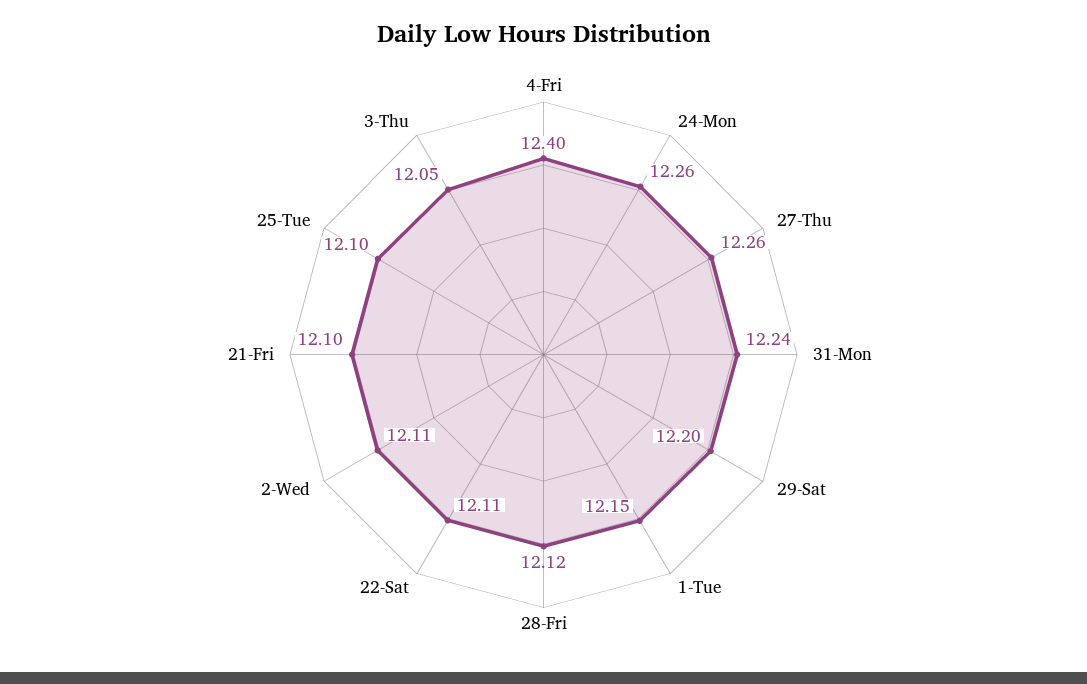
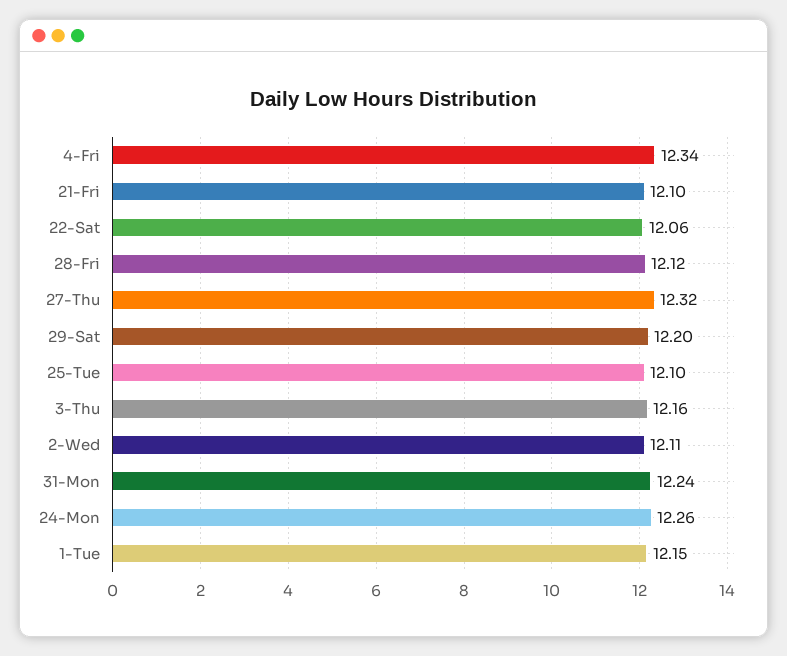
4-Fri: 12.4 -> 12.34
27-Thu: 12.26 -> 12.32
22-Sat: 12.11 -> 12.06
3-Thu: 12.05 -> 12.16

